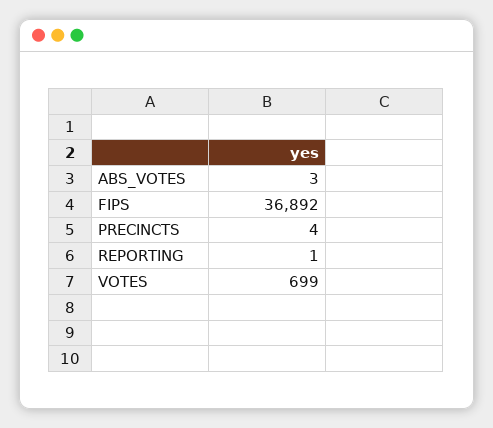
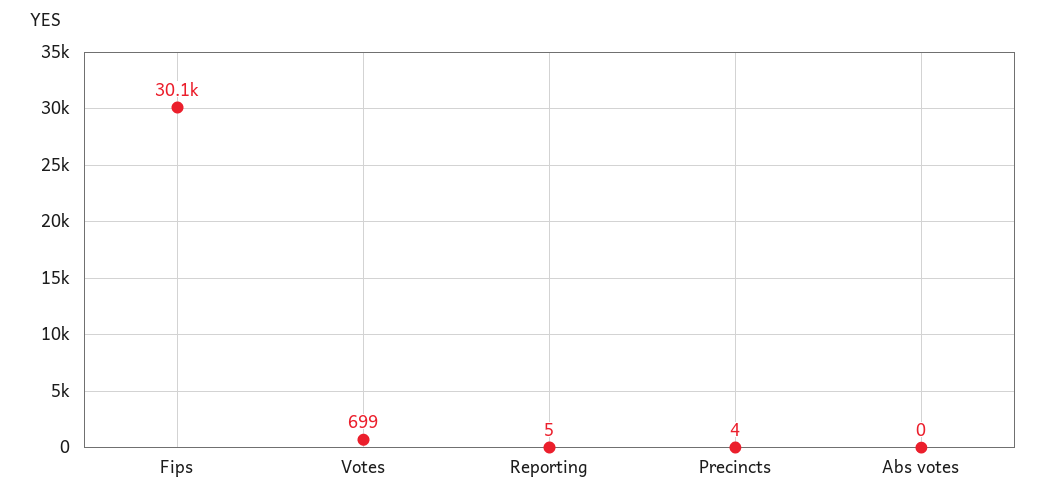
ABS_VOTES: 3 -> 0
FIPS: 36892 -> 30100
REPORTING: 1 -> 5

